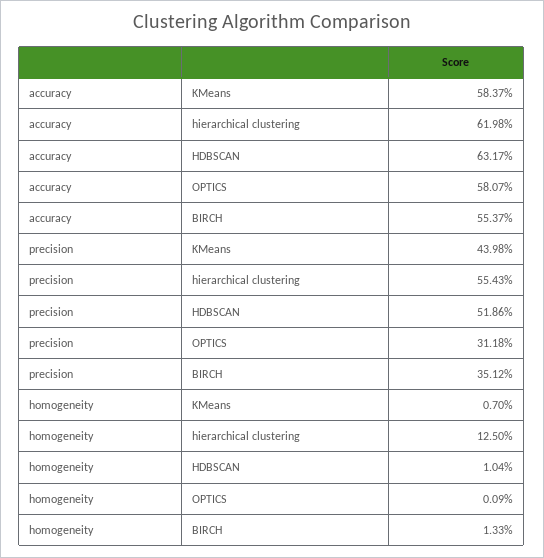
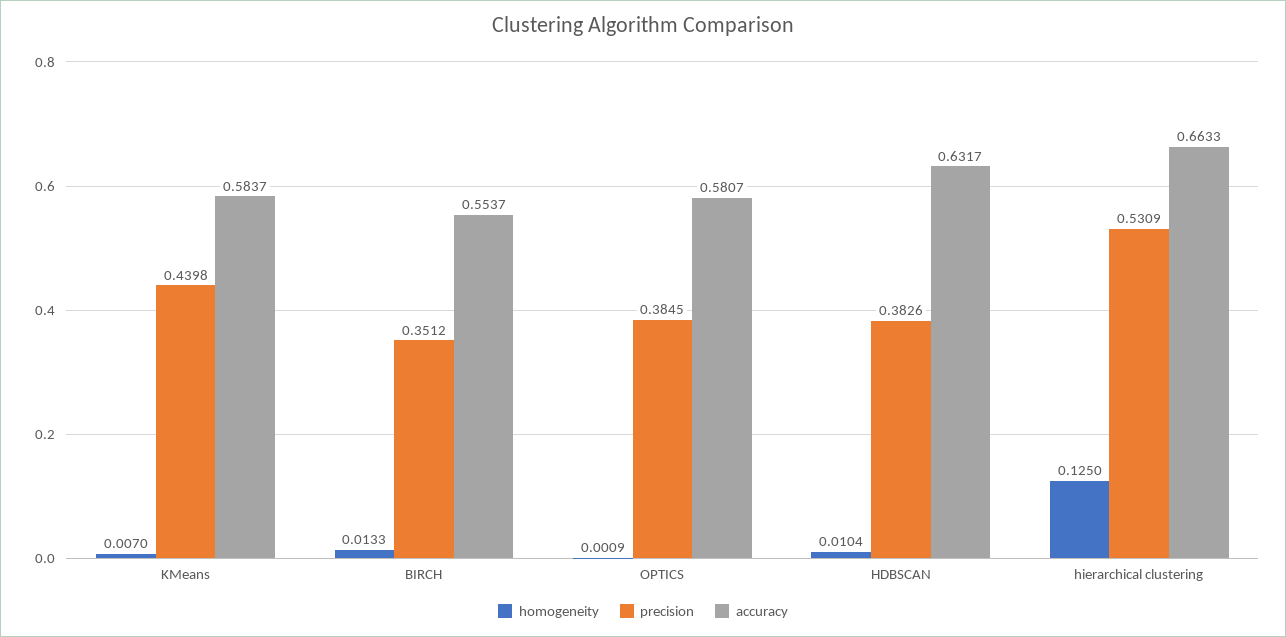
accuracy, hierarchical clustering: 0.6198 -> 0.6633
precision, hierarchical clustering: 0.5543 -> 0.5309
precision, HDBSCAN: 0.5186 -> 0.3826
precision, OPTICS: 0.3118 -> 0.3845

